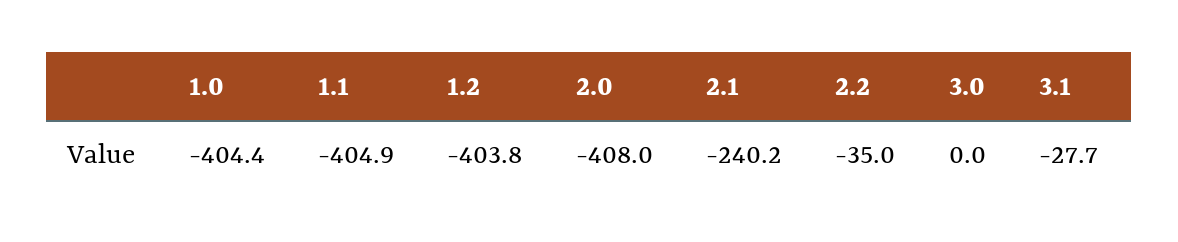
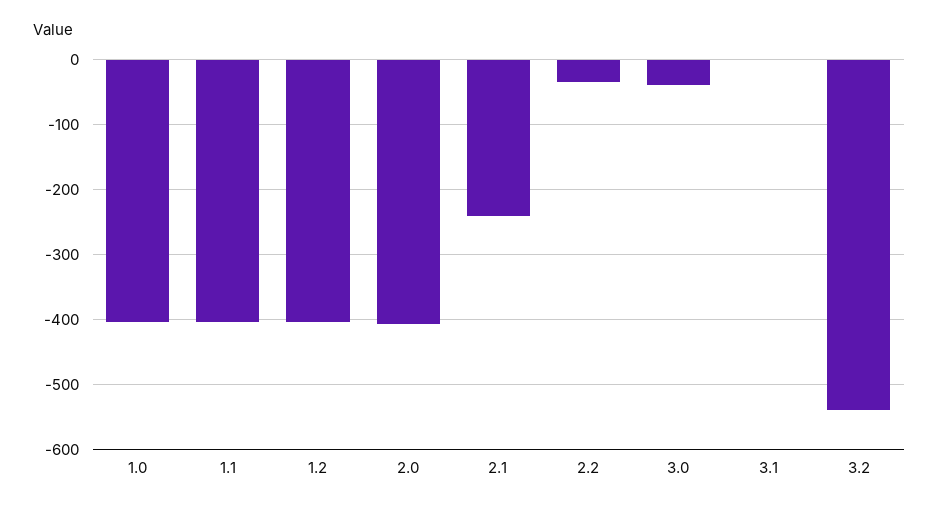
3.0: 0 -> -40
3.1: -27.7 -> 0
3.2: none -> -540

